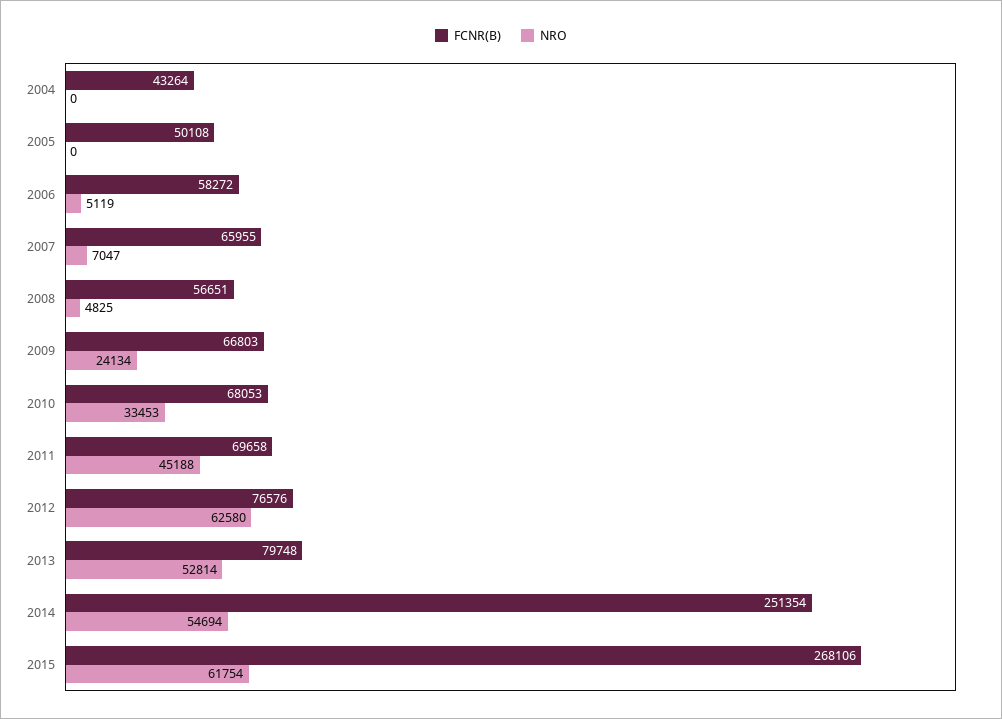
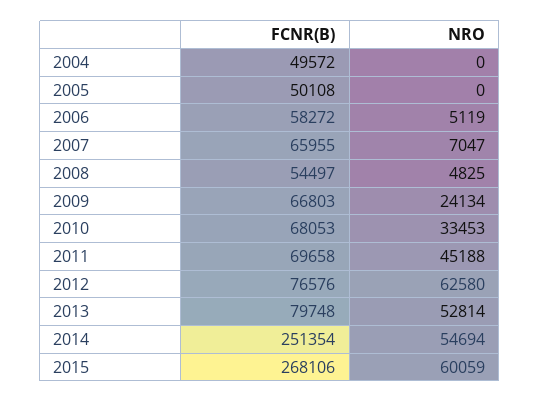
FCNR(B), 2004: 43264 -> 49572
FCNR(B), 2008: 56651 -> 54497
NRO, 2015: 61754 -> 60059

